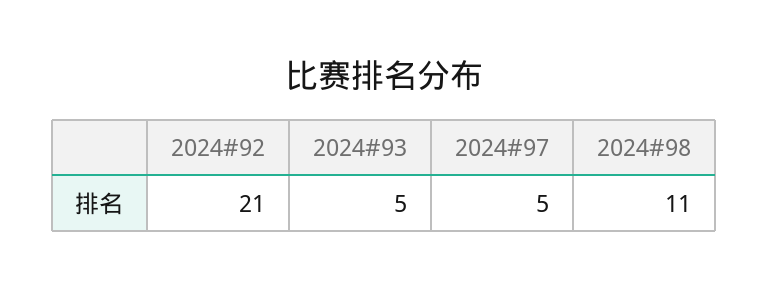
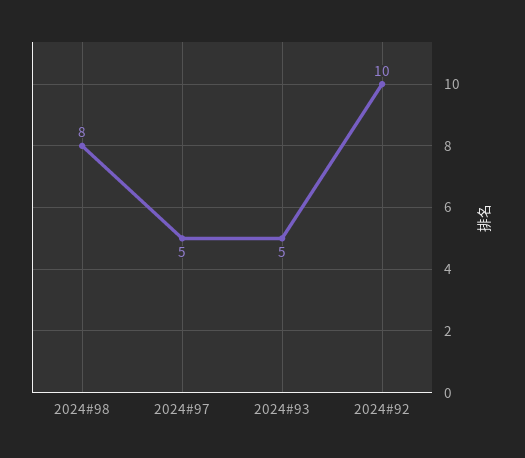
2024#92: 21 -> 10
2024#98: 11 -> 8

